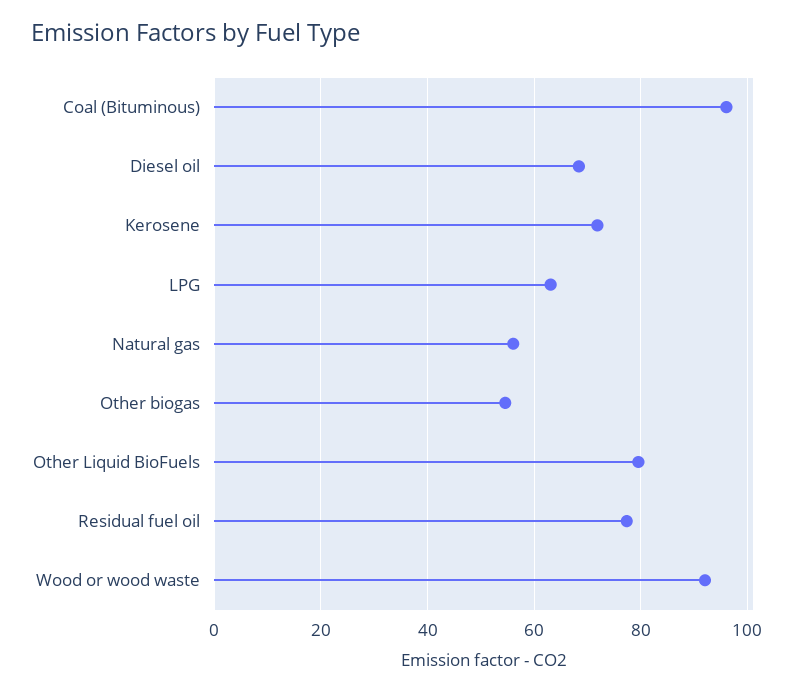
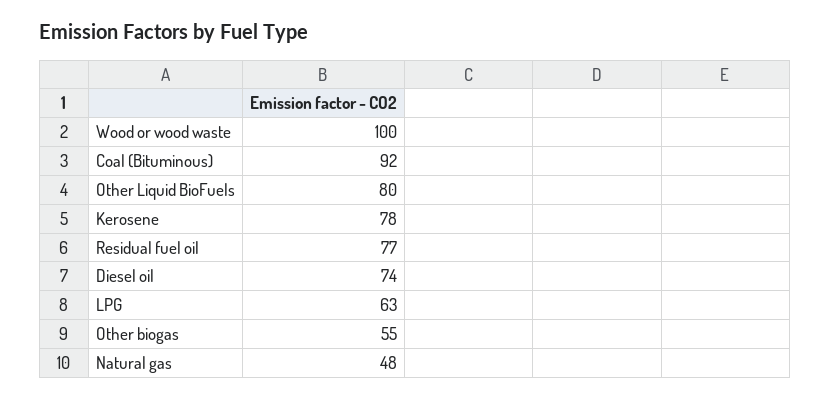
Coal (Bituminous): 96 -> 92
Diesel oil: 68 -> 74
Kerosene: 72 -> 78
Natural gas: 56 -> 48
Wood or wood waste: 92 -> 100

